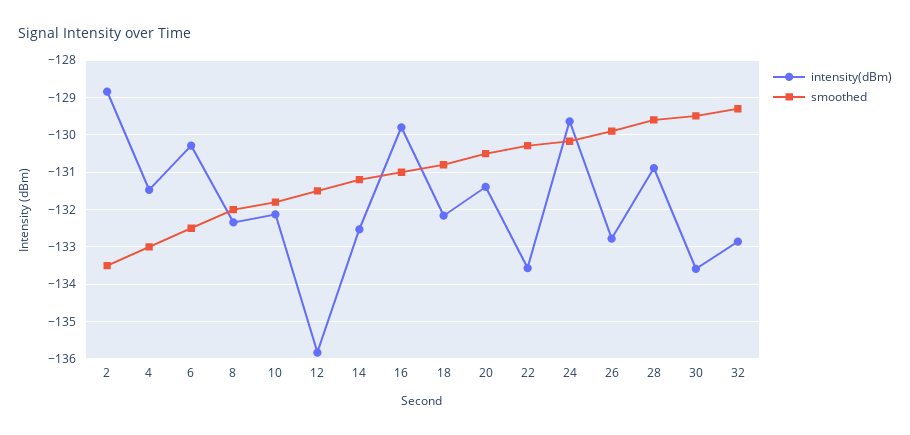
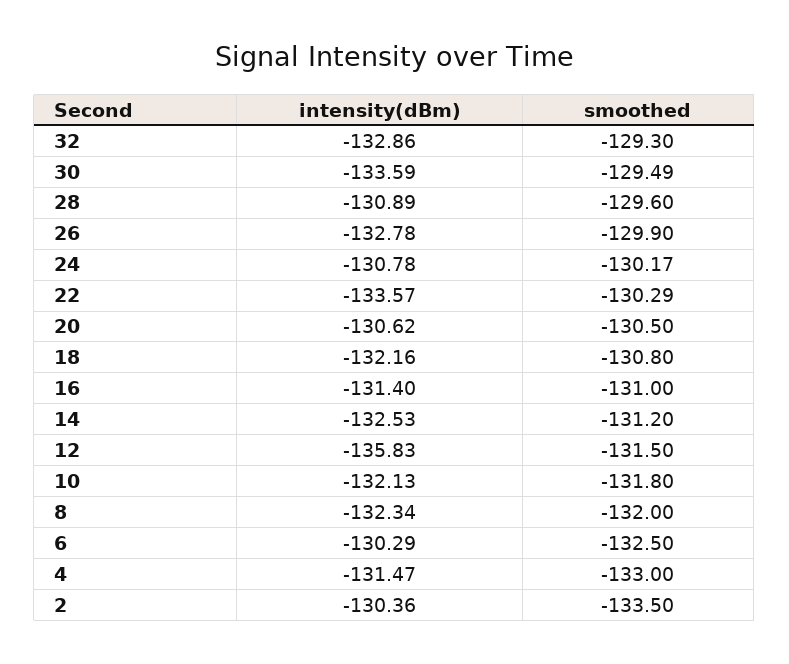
intensity(dBm), 2: -128.8 -> -130.36
intensity(dBm), 16: -129.8 -> -131.4
intensity(dBm), 20: -131.4 -> -130.62
intensity(dBm), 24: -129.6 -> -130.78

